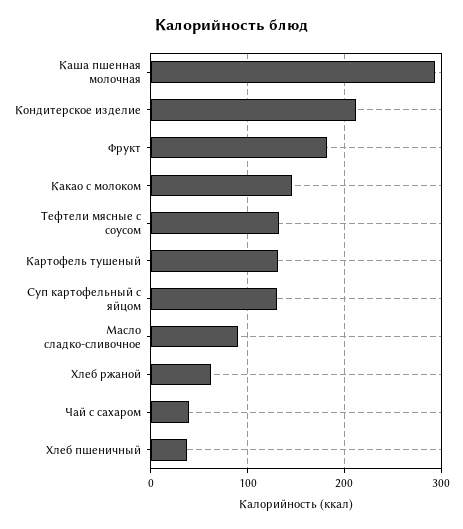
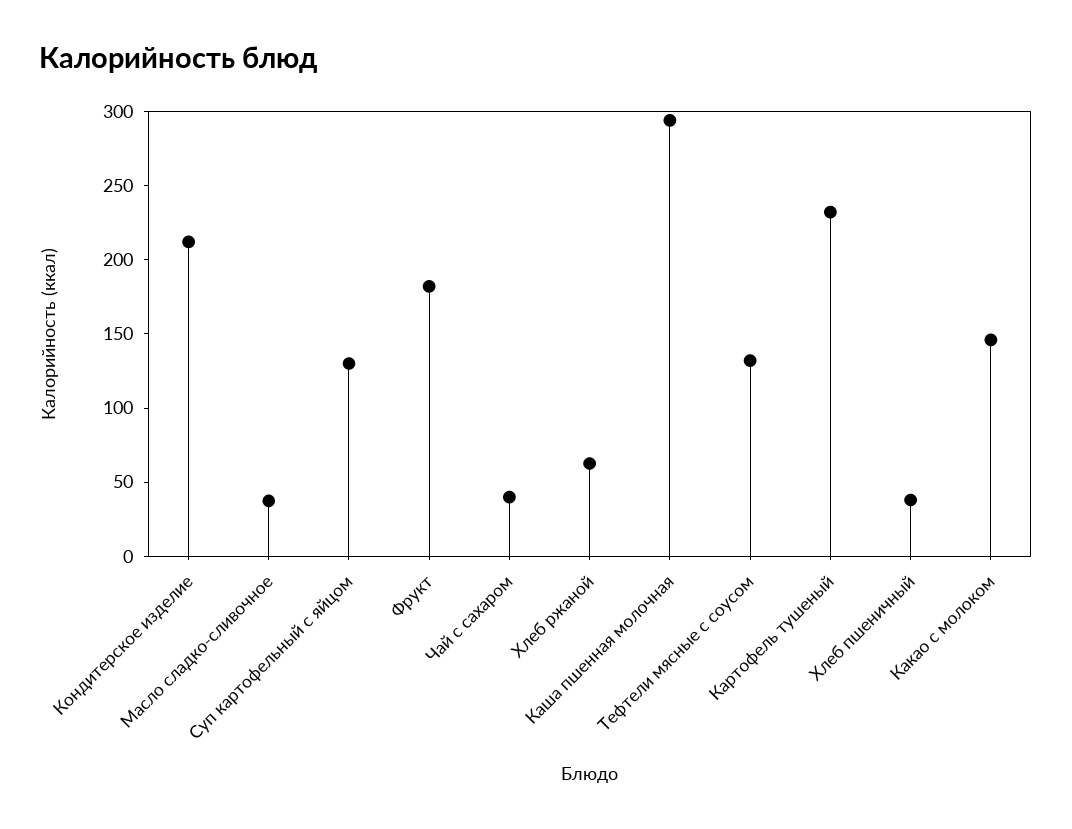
Картофель тушеный: 130 -> 230
Масло сладко-сливочное: 90 -> 40

